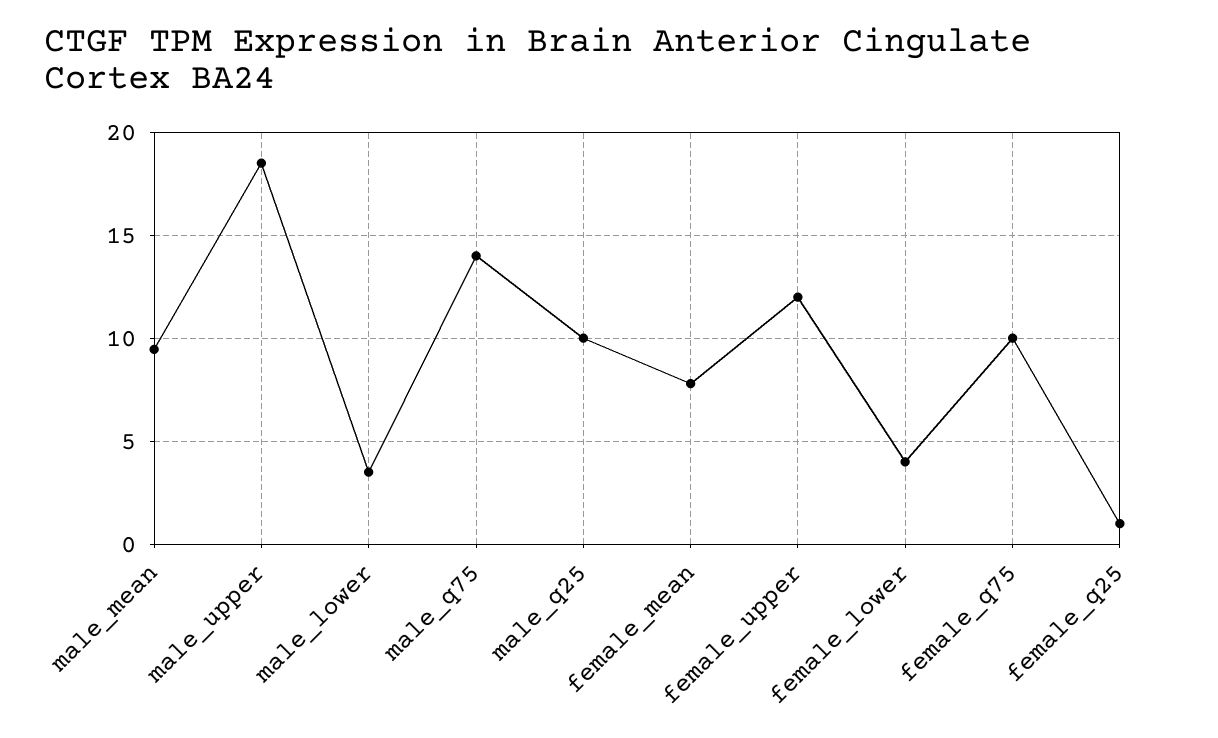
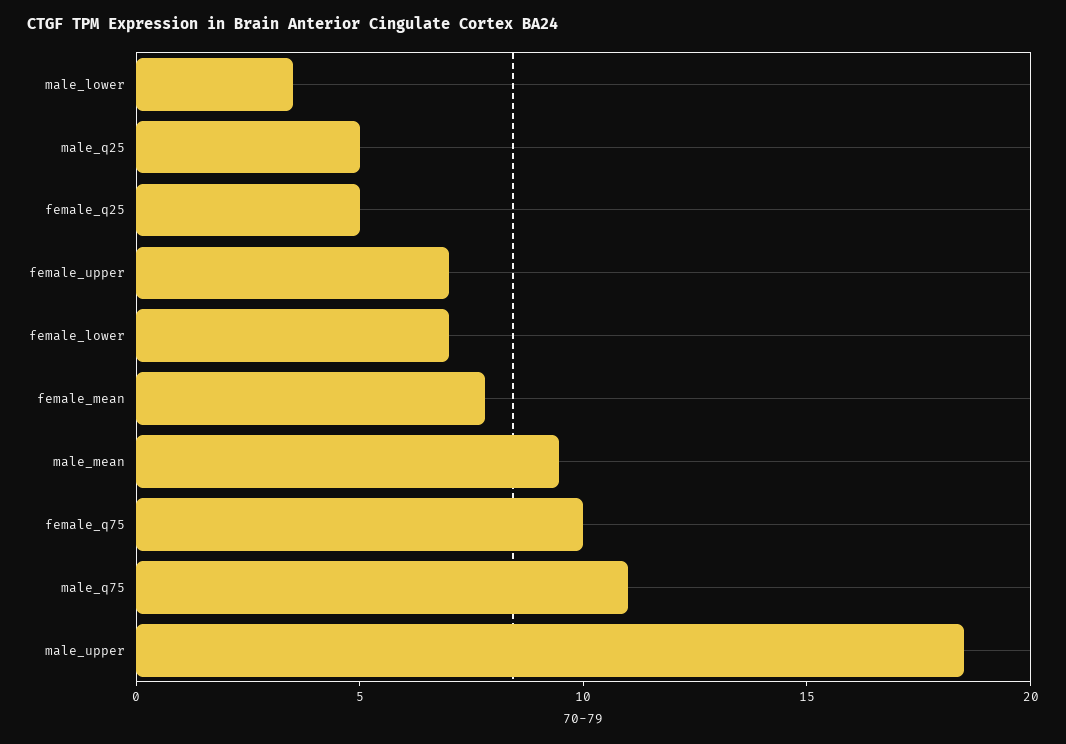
male_q75: 14 -> 11
male_q25: 10 -> 5
female_upper: 12 -> 7
female_lower: 4 -> 7
female_q25: 1 -> 5

